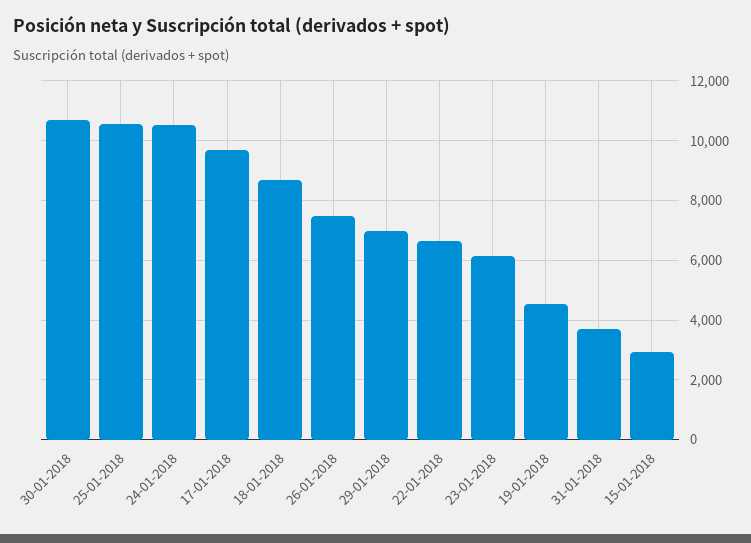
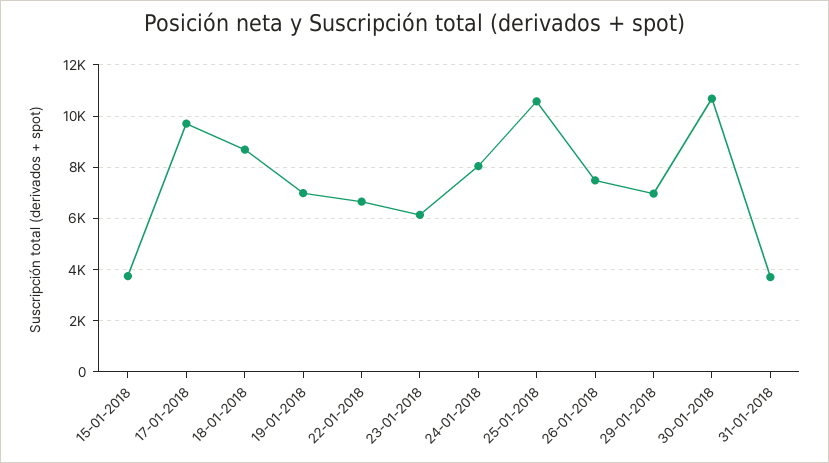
24-01-2018: 10500 -> 8000
19-01-2018: 4500 -> 7000
15-01-2018: 3000 -> 3750

